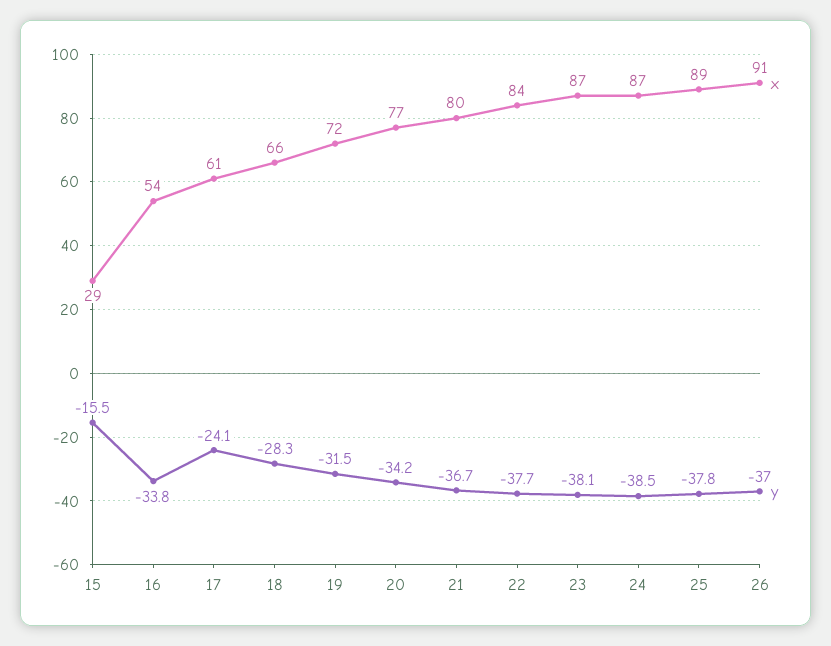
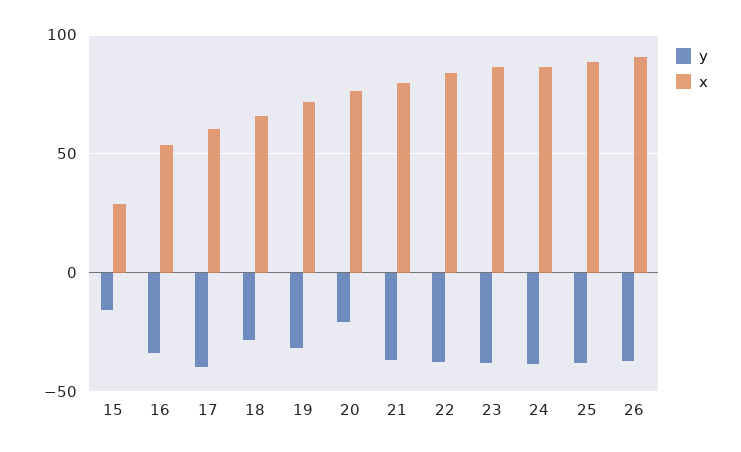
y, 17: -24.1 -> -40
y, 20: -34.2 -> -20

